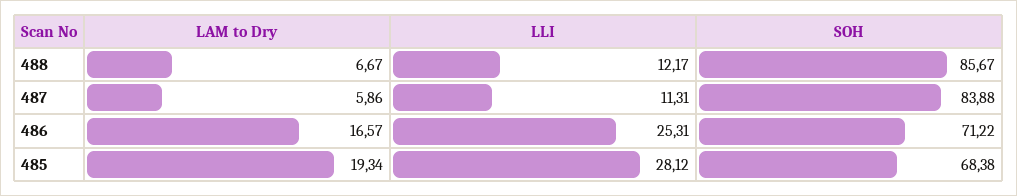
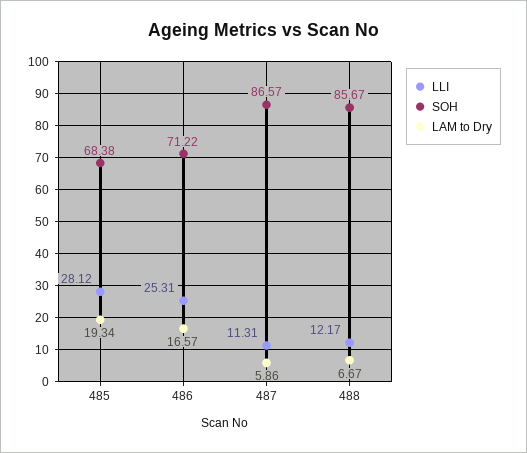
SOH, 487: 83.88 -> 86.57

